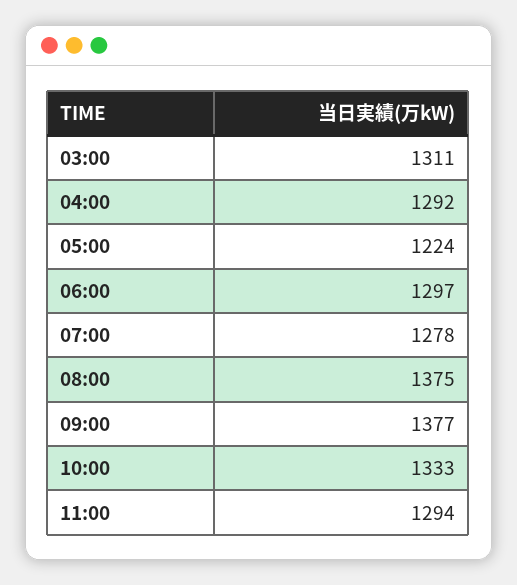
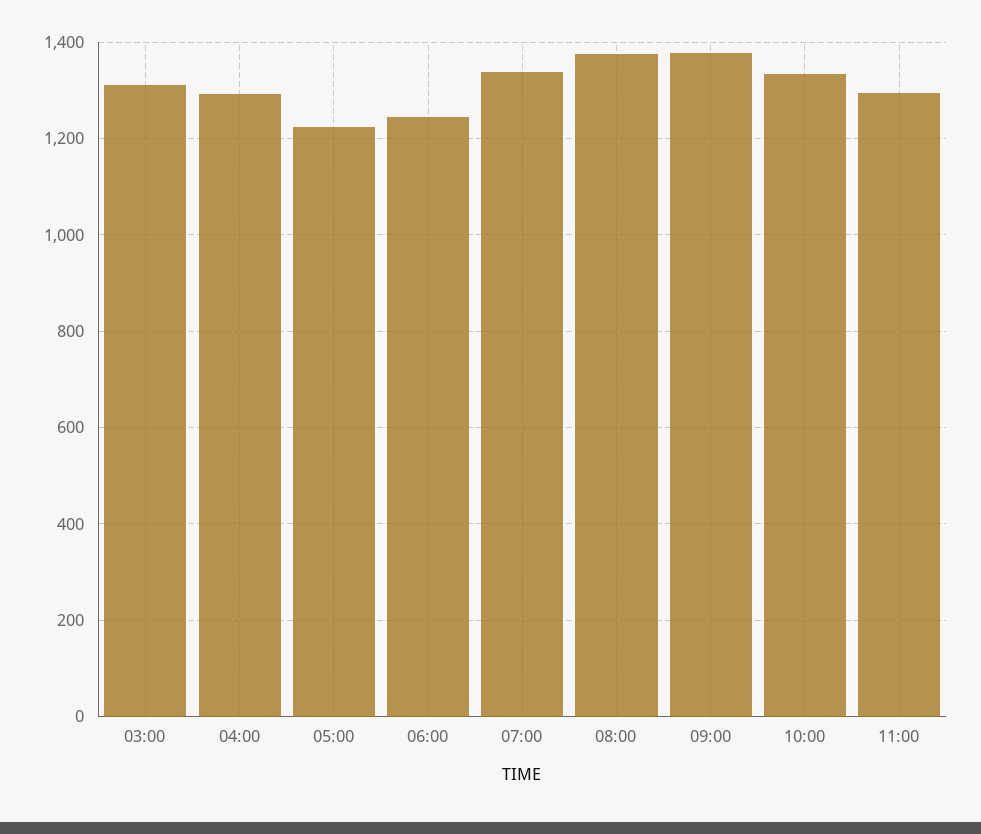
06:00: 1297 -> 1240
07:00: 1278 -> 1340

